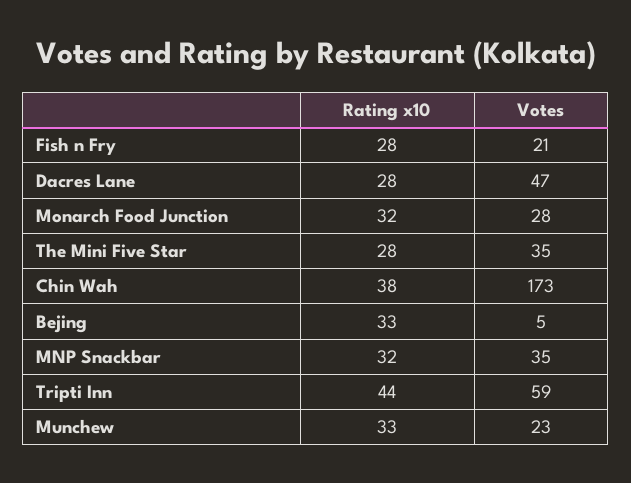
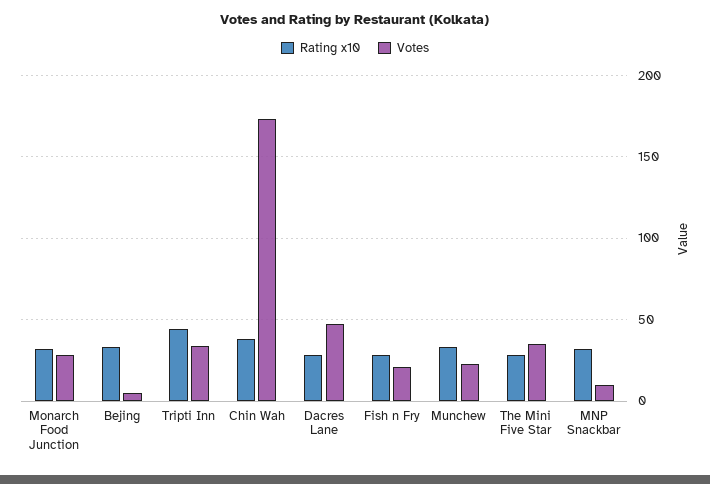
Votes, MNP Snackbar: 35 -> 10
Votes, Tripti Inn: 59 -> 35

